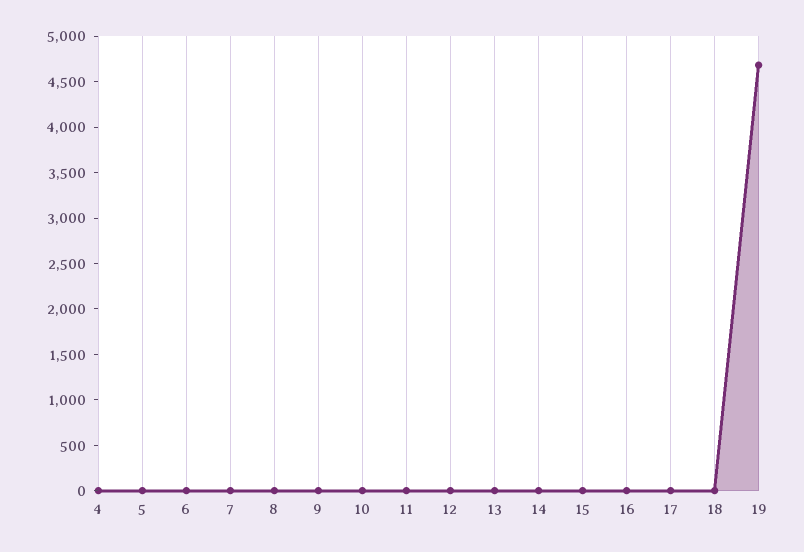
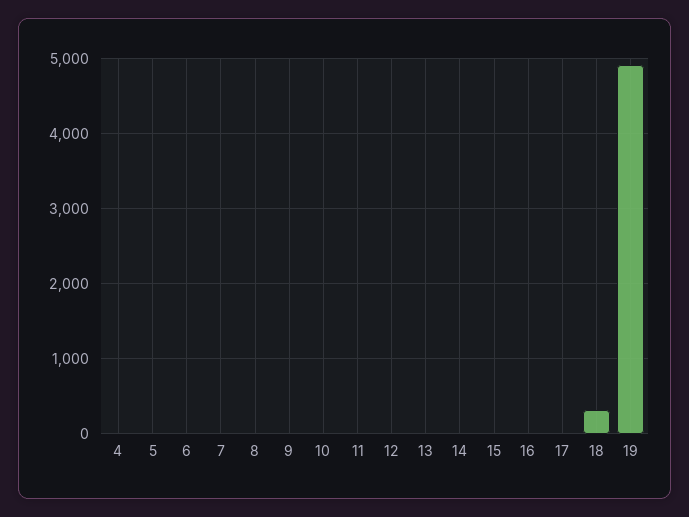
18: 0 -> 300
19: 4700 -> 4900

